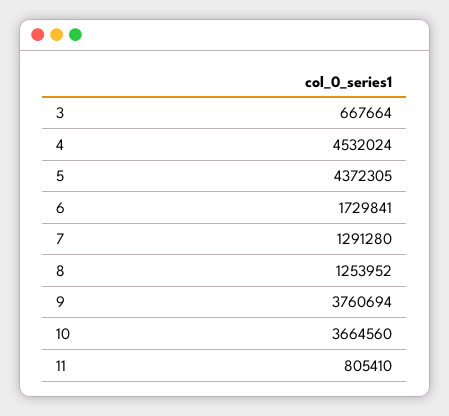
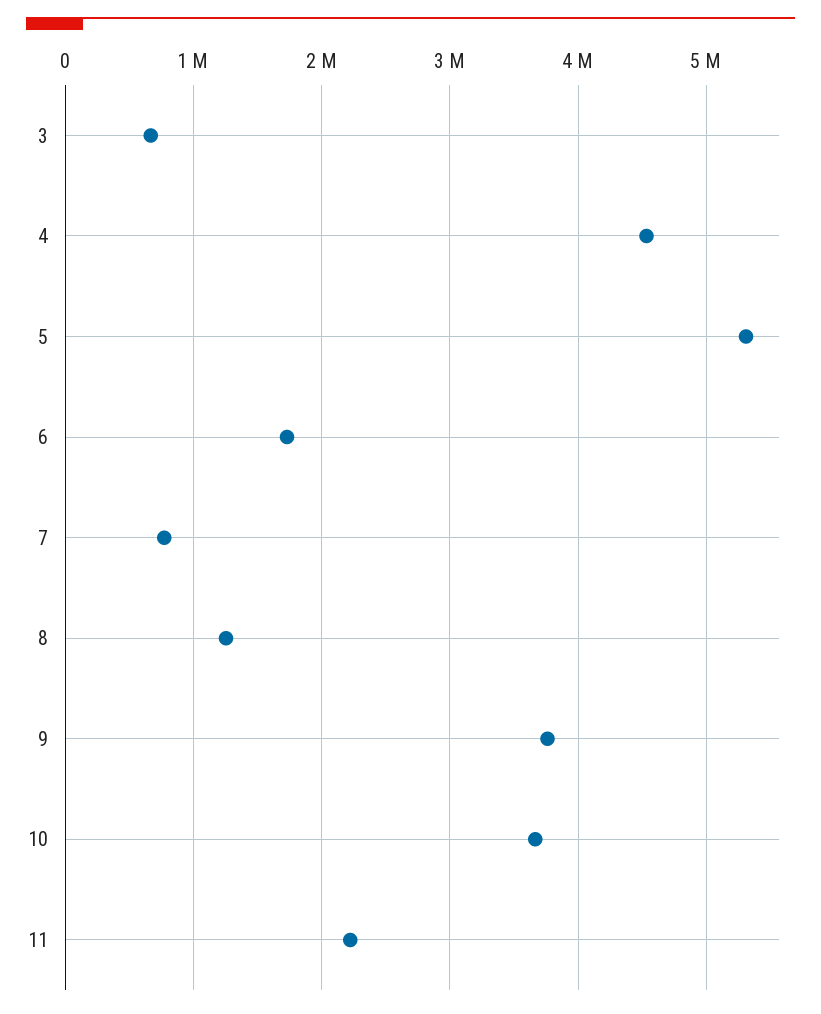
5: 4372305 -> 5300000
7: 1291280 -> 800000
11: 805410 -> 2200000

